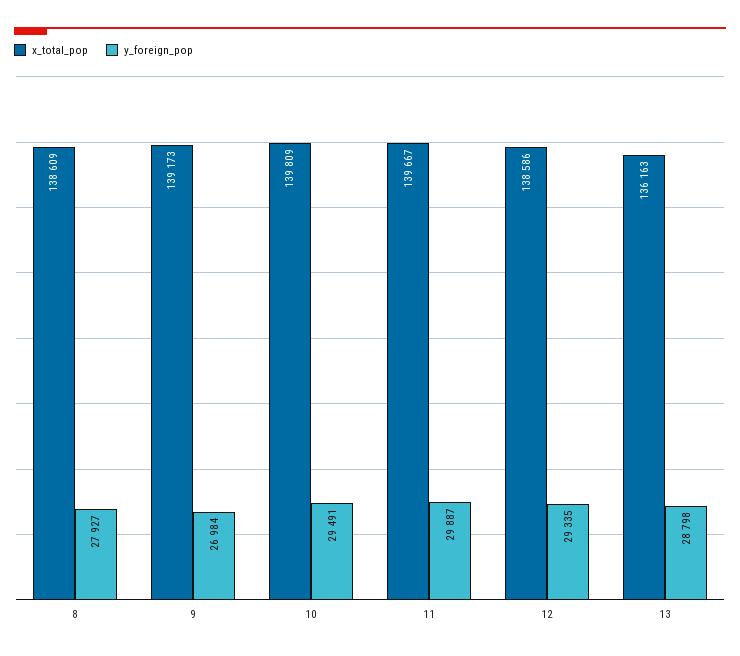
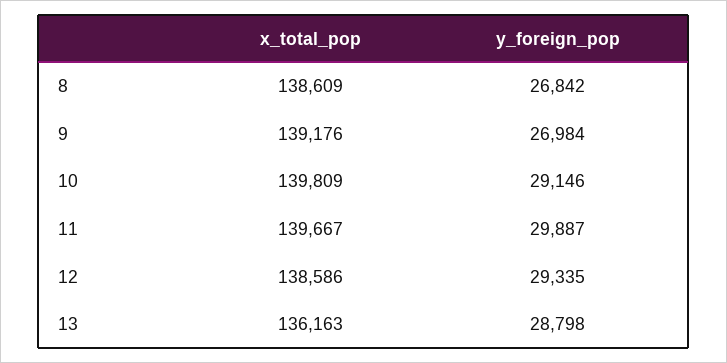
y_foreign_pop, 8: 27927 -> 26842
x_total_pop, 9: 139173 -> 139176
y_foreign_pop, 10: 29491 -> 29146

